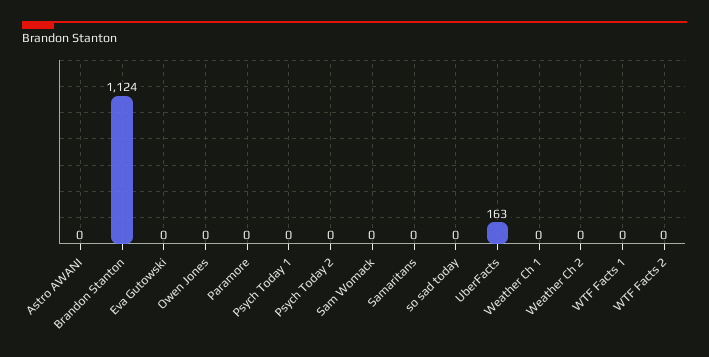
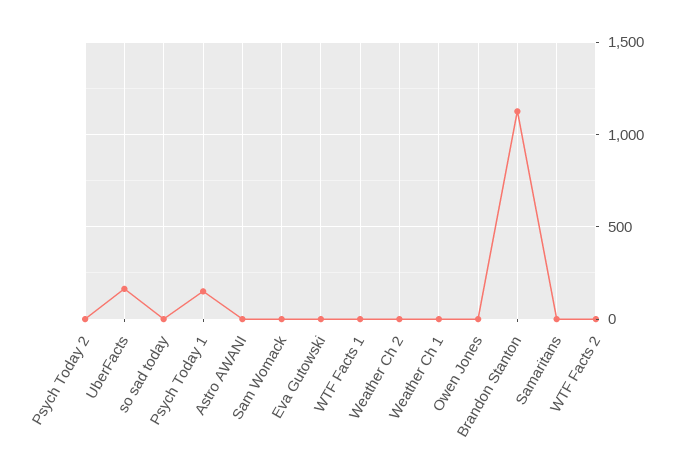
Paramore: 0 -> none
Psych Today 1: 0 -> 150

